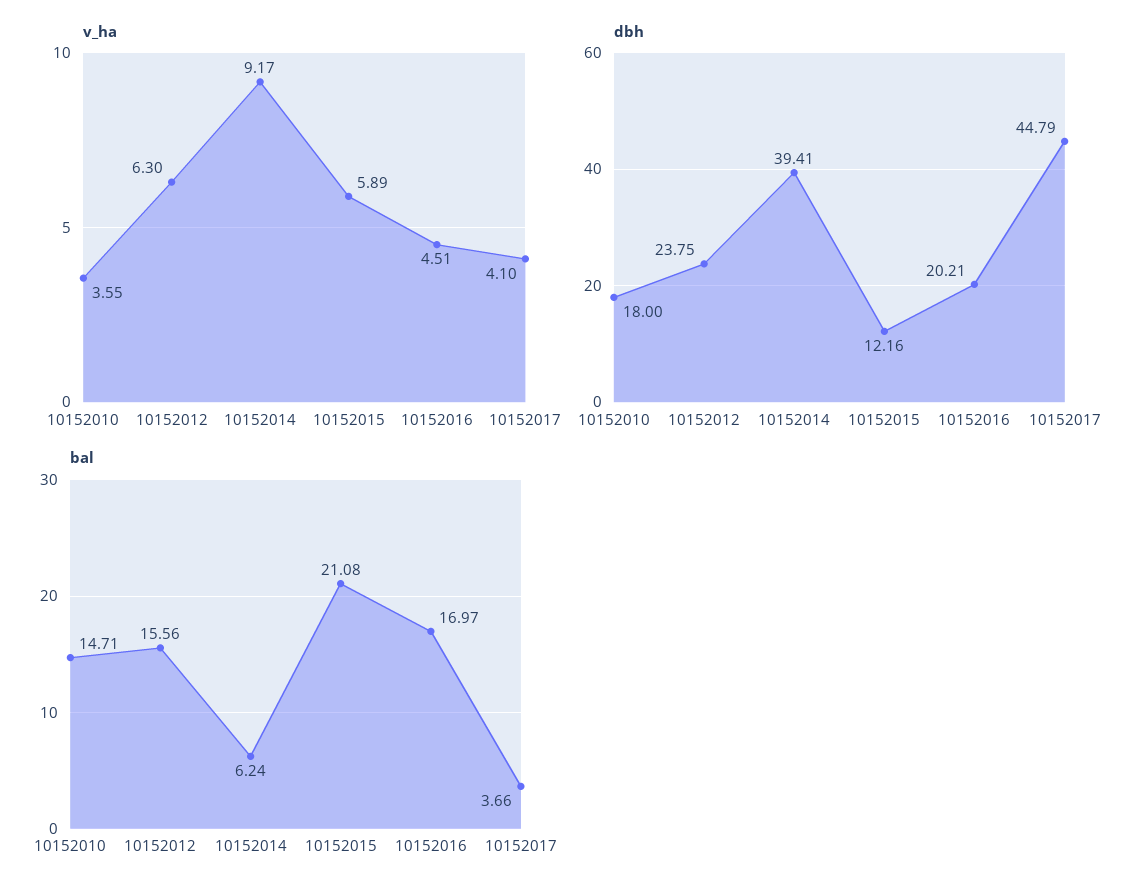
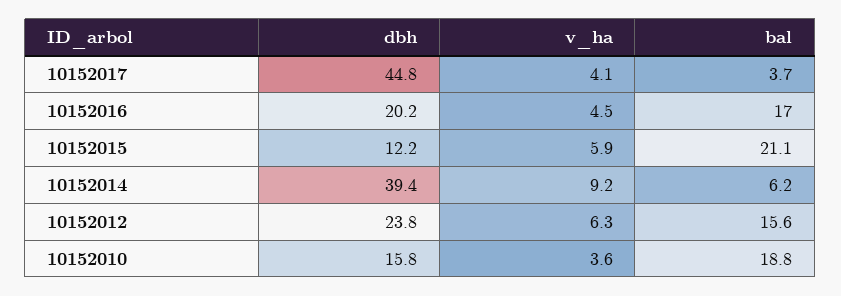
dbh, 10152010: 18 -> 15.8
bal, 10152010: 14.71 -> 18.8

